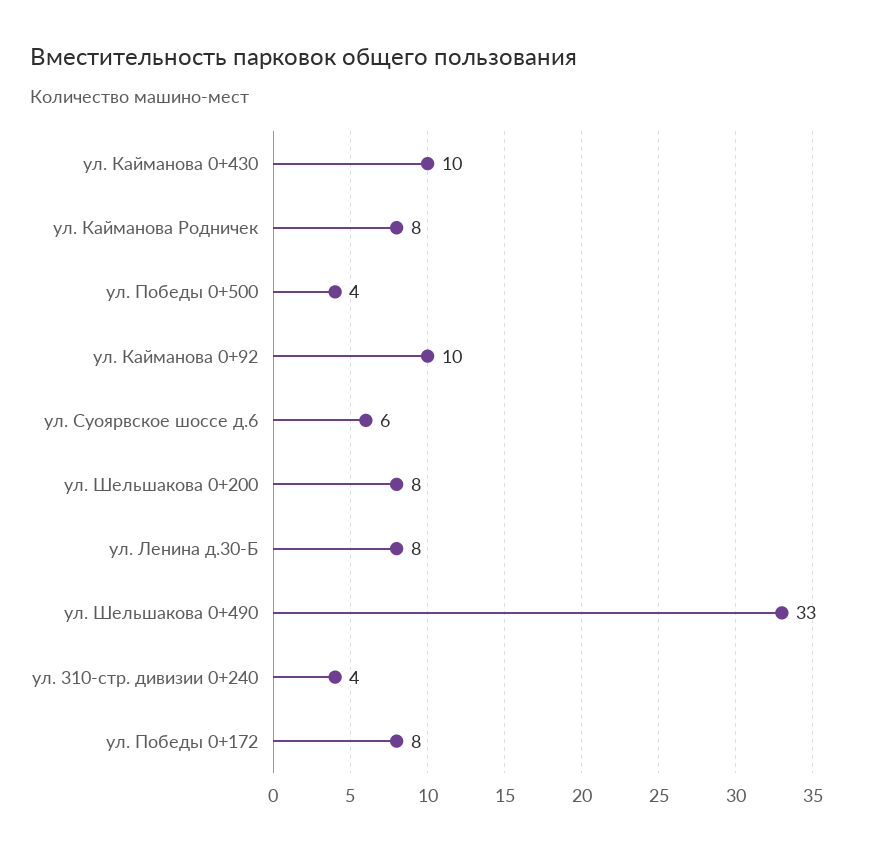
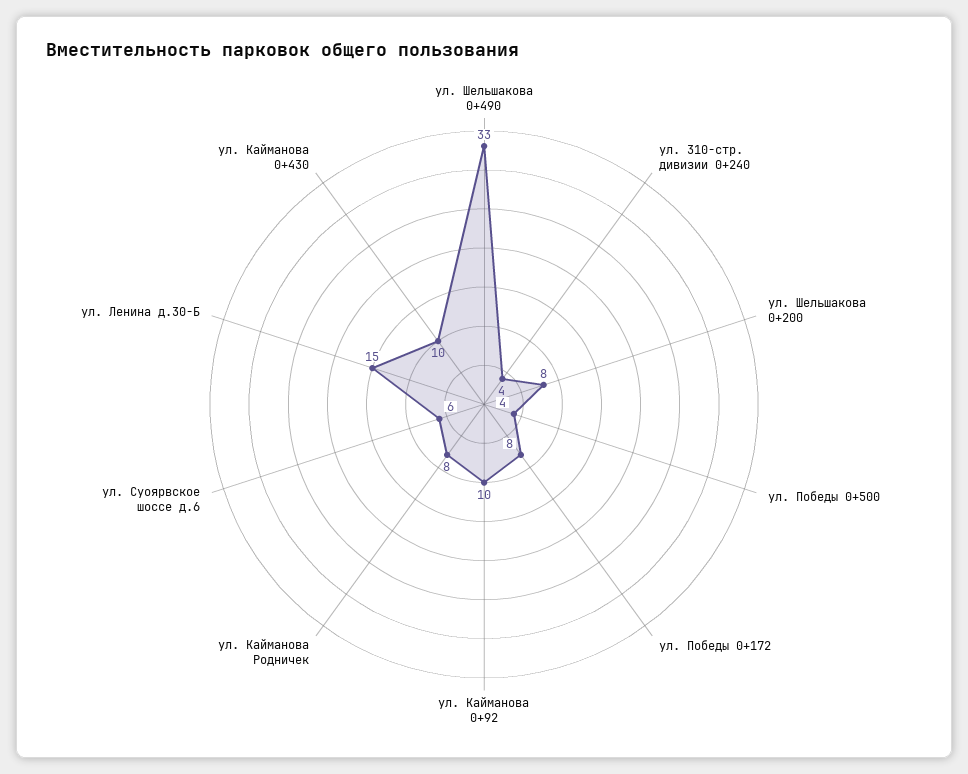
ул. Ленина д.30-Б: 8 -> 15

